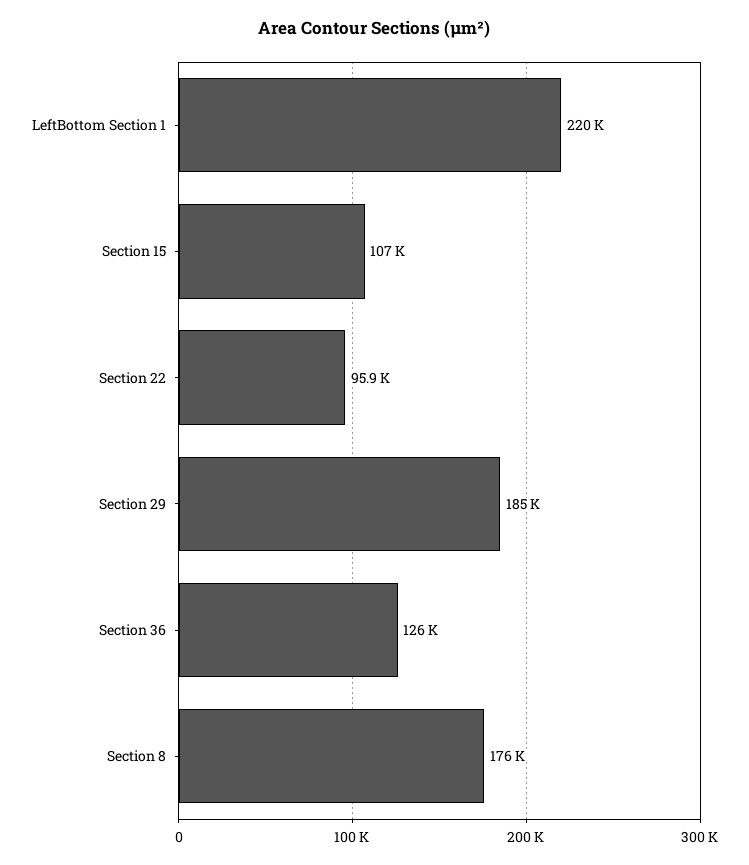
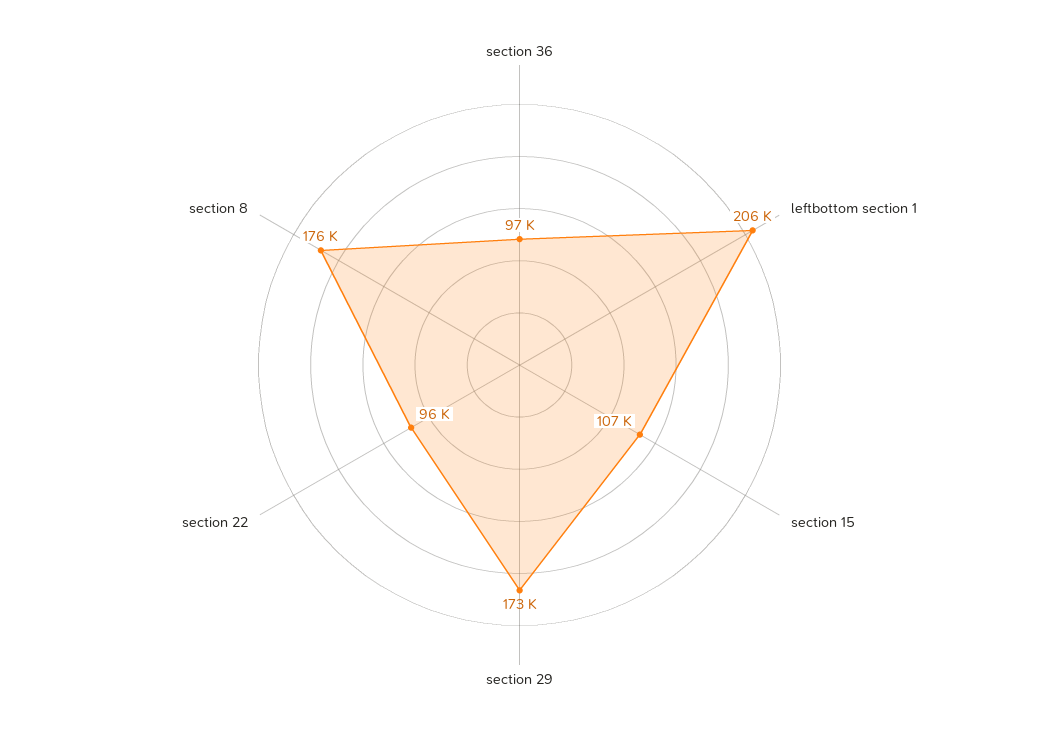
LeftBottom Section 1: 220000 -> 206000
Section 29: 185000 -> 173000
Section 36: 126000 -> 97000

